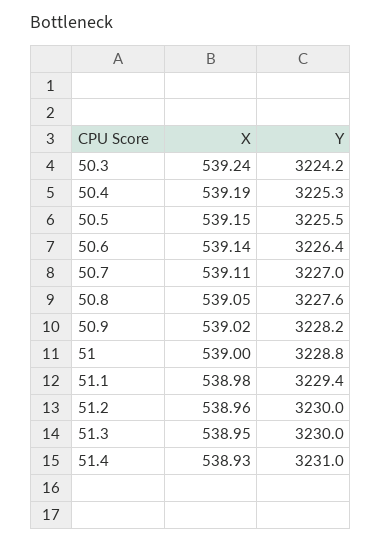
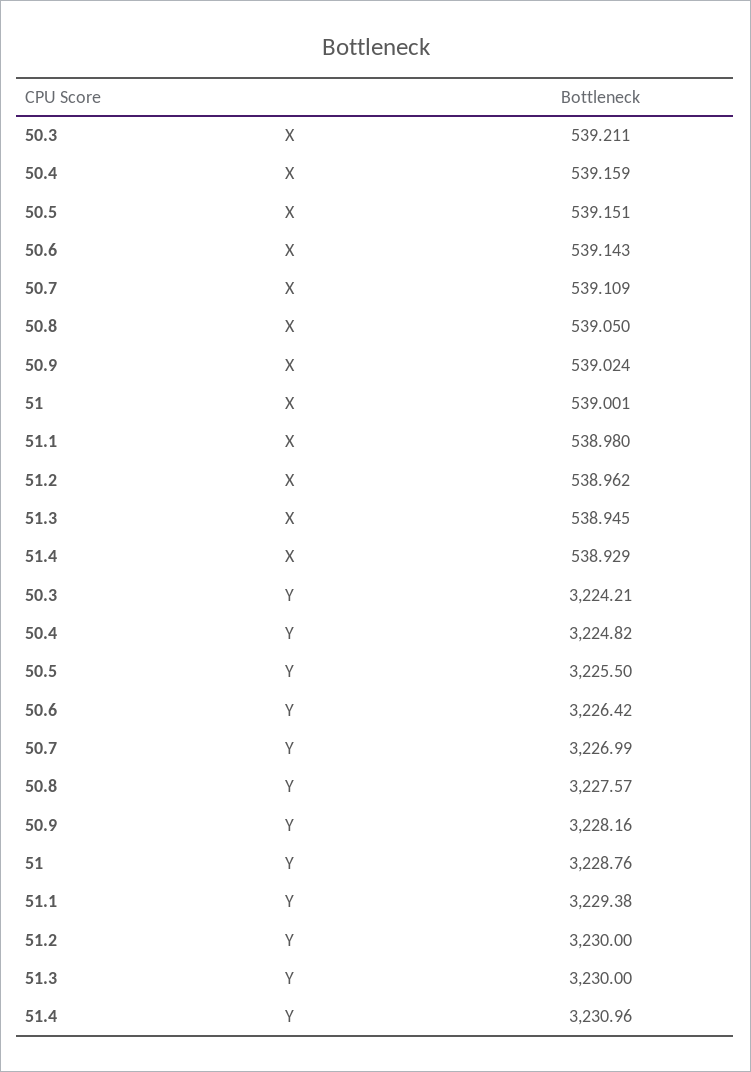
X, 50.3: 539.24 -> 539.211
X, 50.4: 539.19 -> 539.159
Y, 50.4: 3225.3 -> 3224.82

